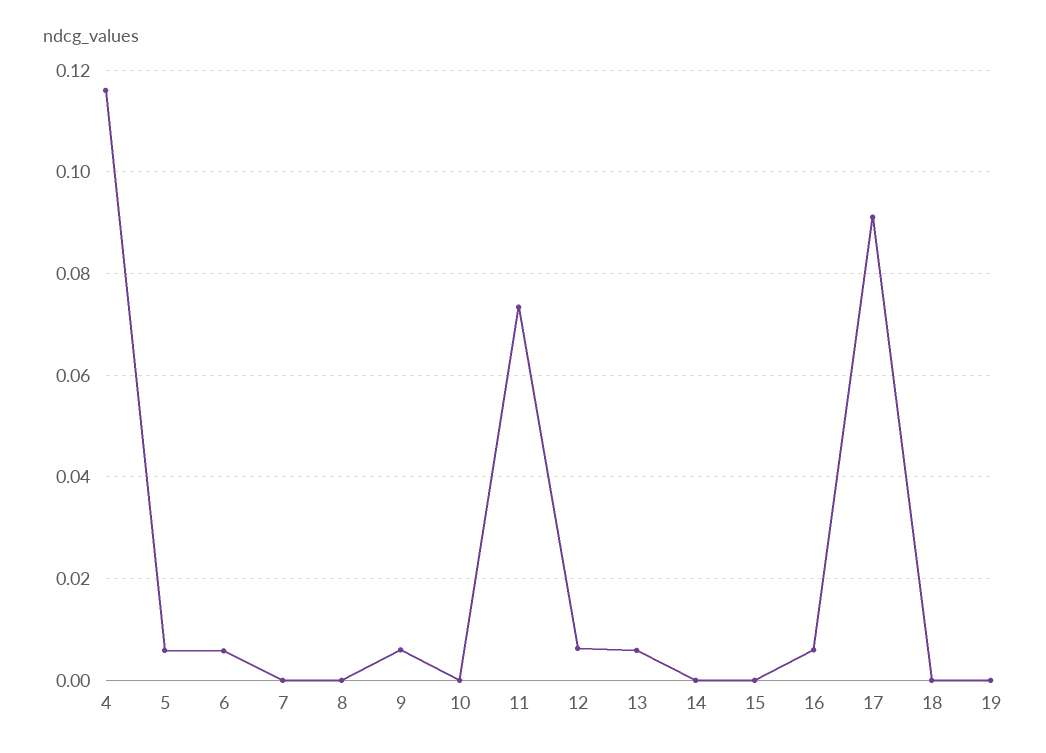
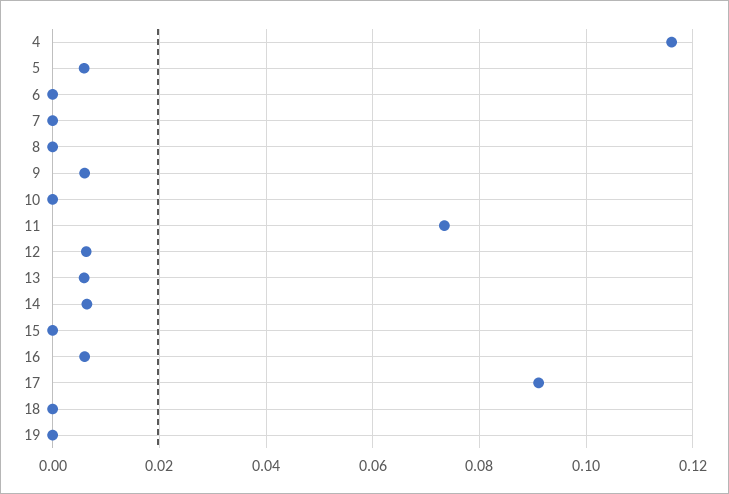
6: 0.006 -> 0
14: 0 -> 0.006

